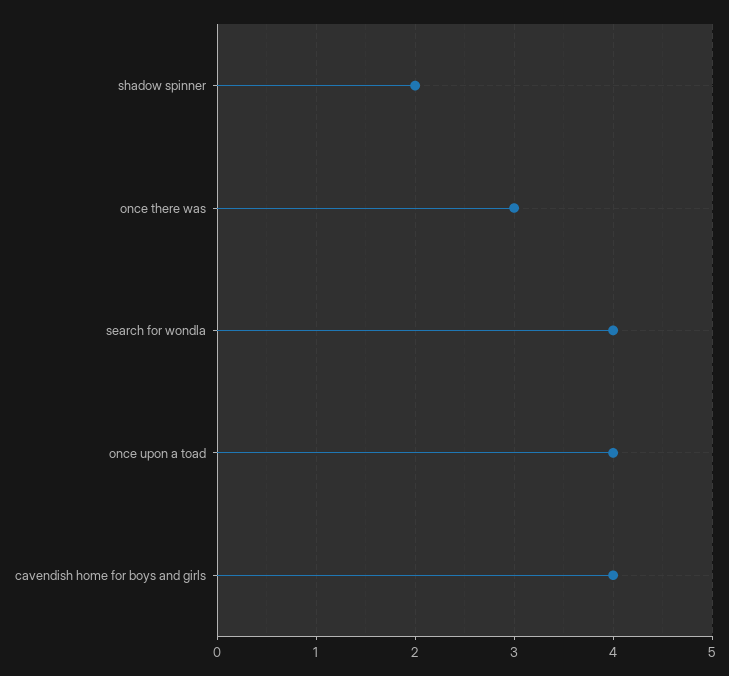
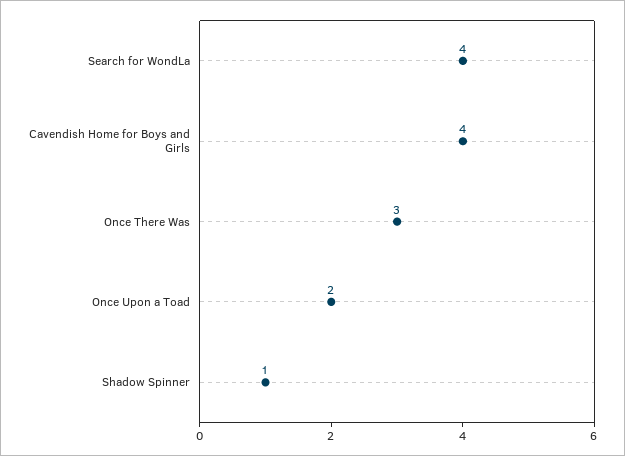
shadow spinner: 2 -> 1
once upon a toad: 4 -> 2

